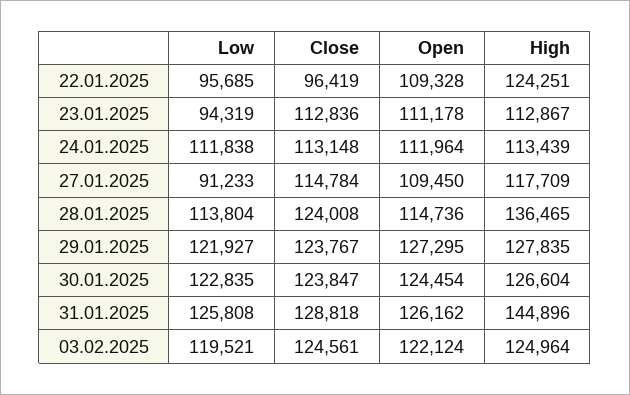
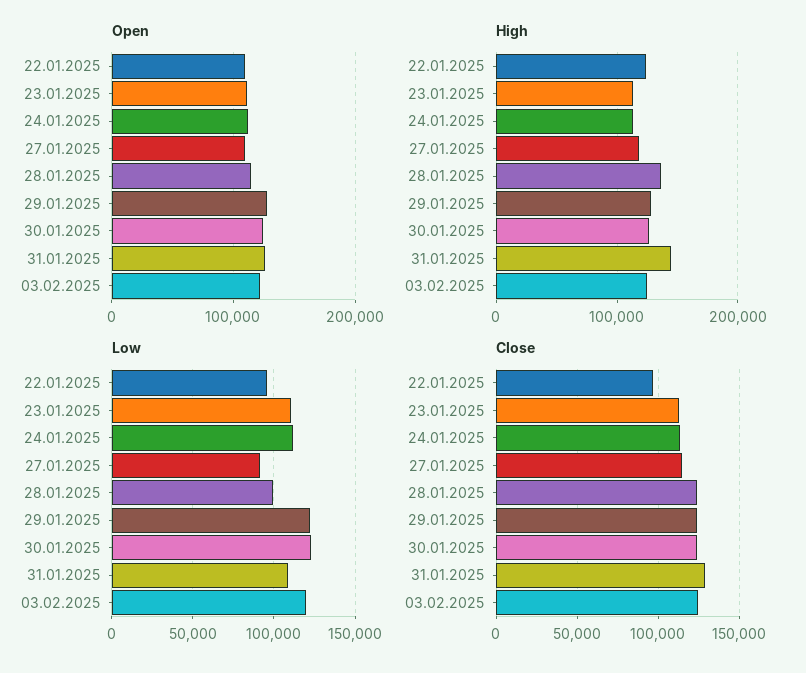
Low, 23.01.2025: 94319 -> 110000
Low, 28.01.2025: 113804 -> 100000
Low, 31.01.2025: 125808 -> 110000

